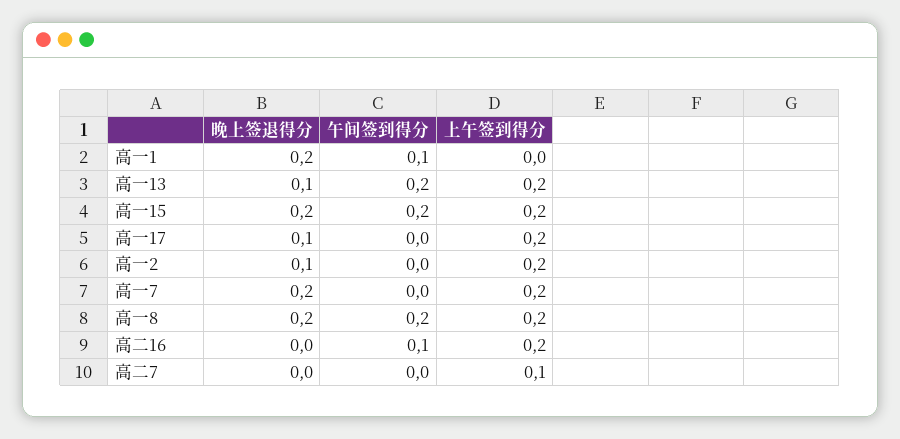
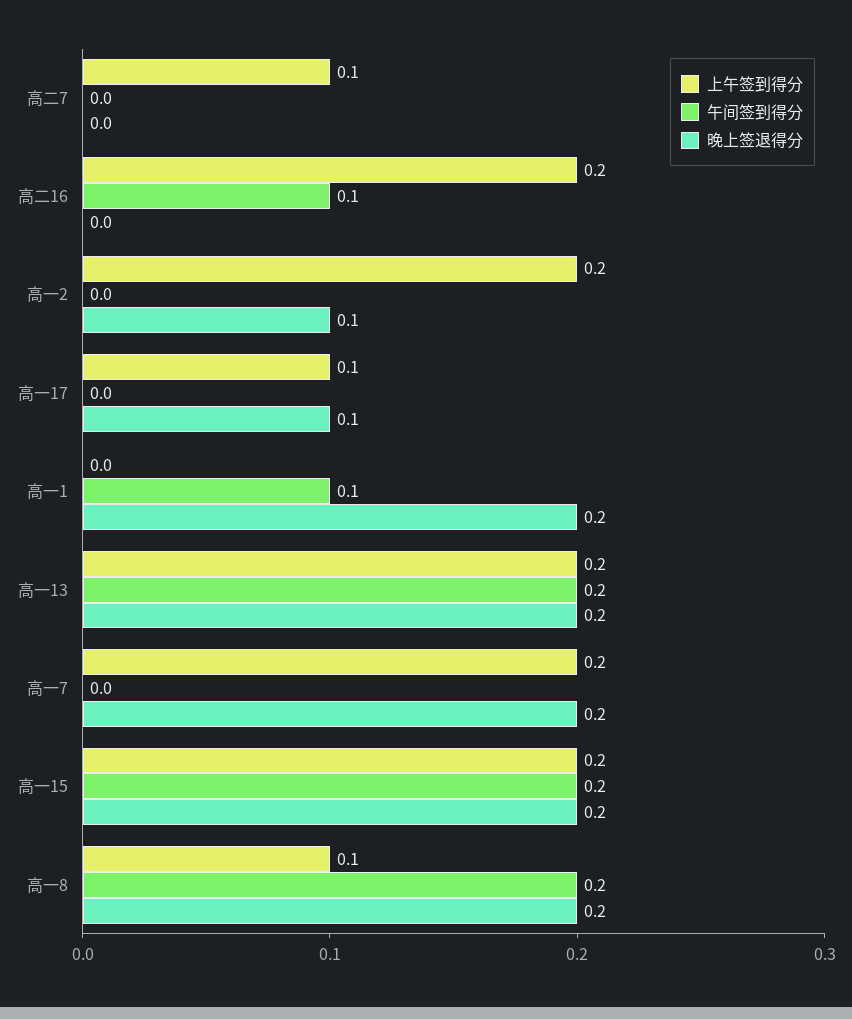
晚上签退得分, 高一13: 0.1 -> 0.2
上午签到得分, 高一17: 0.2 -> 0.1
上午签到得分, 高一8: 0.2 -> 0.1

